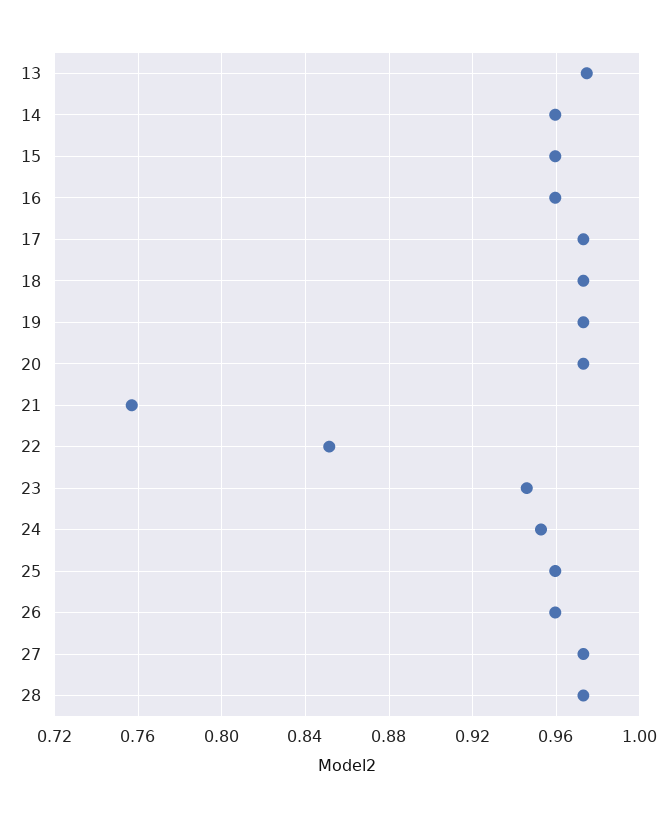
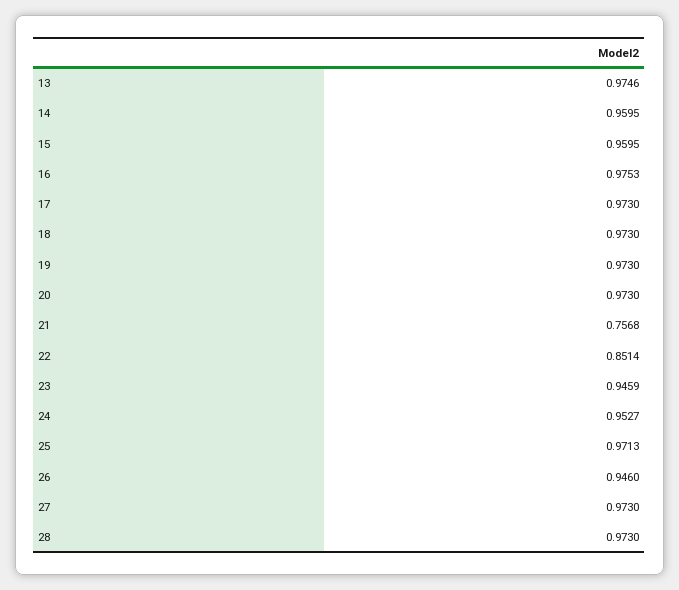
16: 0.96 -> 0.9753
25: 0.96 -> 0.9713
26: 0.96 -> 0.946

